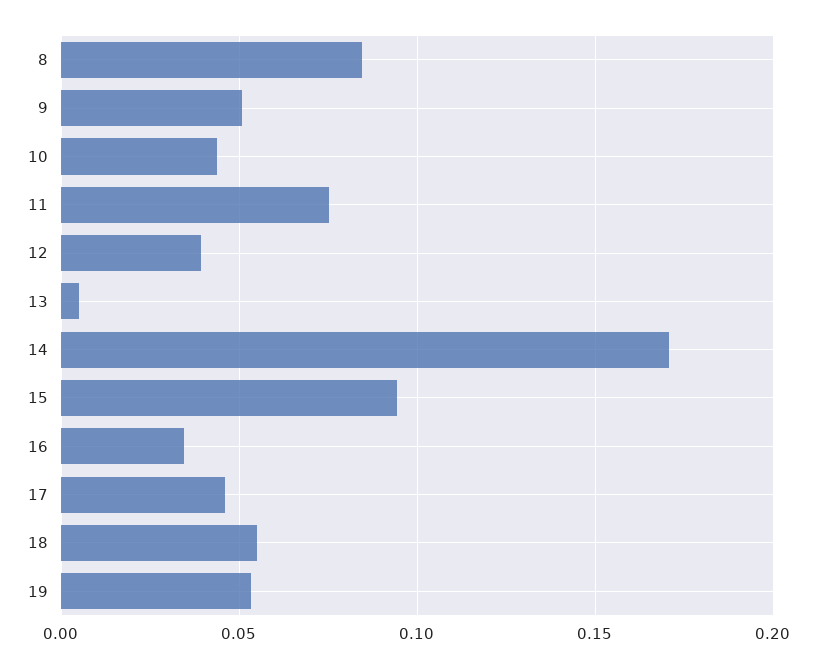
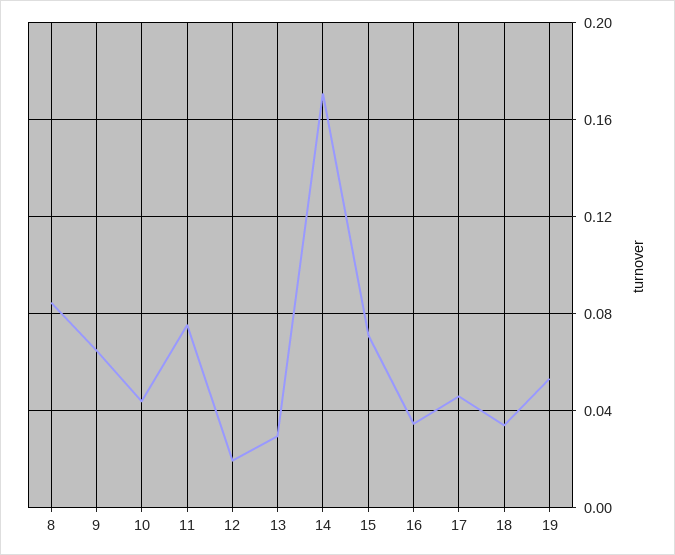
9: 0.05 -> 0.065
12: 0.04 -> 0.02
13: 0.005 -> 0.03
15: 0.095 -> 0.07
18: 0.055 -> 0.035

